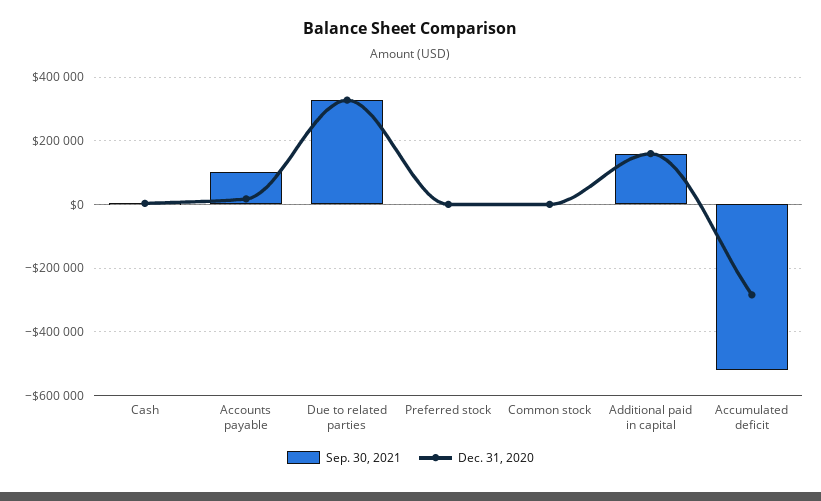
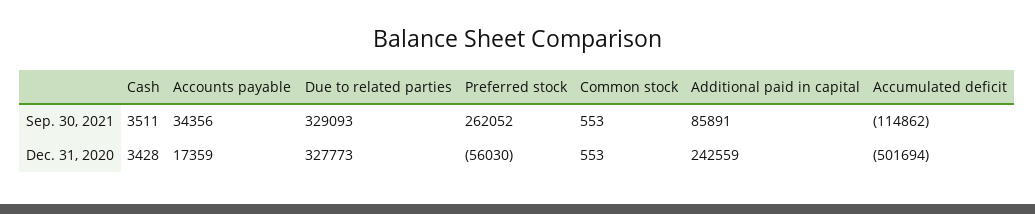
Sep. 30, 2021, Accounts payable: 100000 -> 34356
Sep. 30, 2021, Preferred stock: 0 -> 262052
Dec. 31, 2020, Preferred stock: 0 -> -56030
Sep. 30, 2021, Additional paid in capital: 160000 -> 85891
Dec. 31, 2020, Additional paid in capital: 160000 -> 242559
Sep. 30, 2021, Accumulated deficit: -520000 -> -114862
Dec. 31, 2020, Accumulated deficit: -280000 -> -501694

